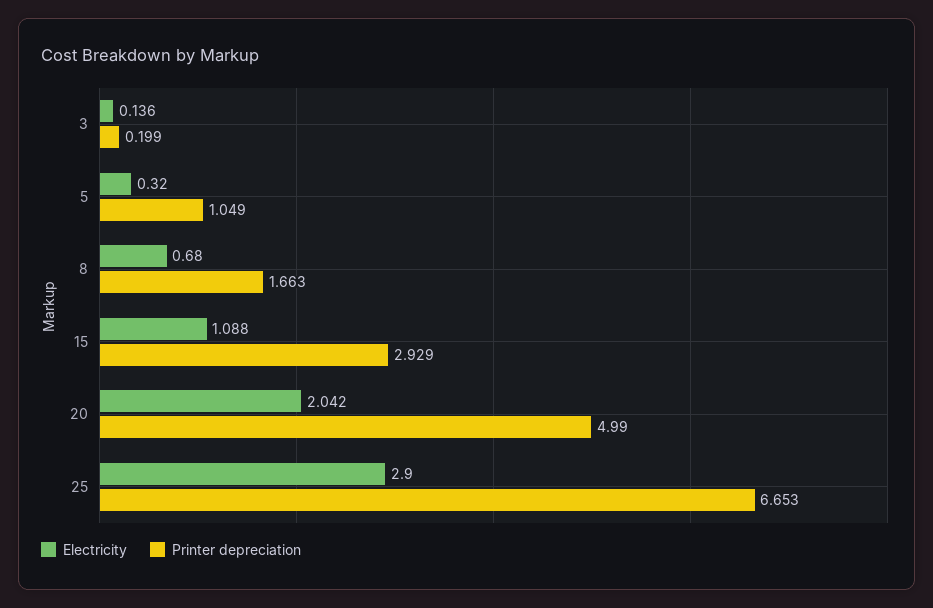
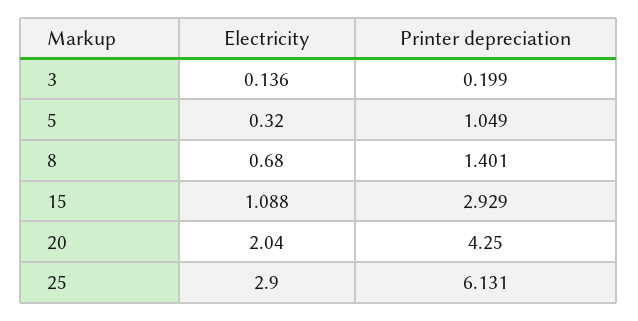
Printer depreciation, 8: 1.663 -> 1.401
Electricity, 20: 2.042 -> 2.04
Printer depreciation, 20: 4.99 -> 4.25
Printer depreciation, 25: 6.653 -> 6.131

